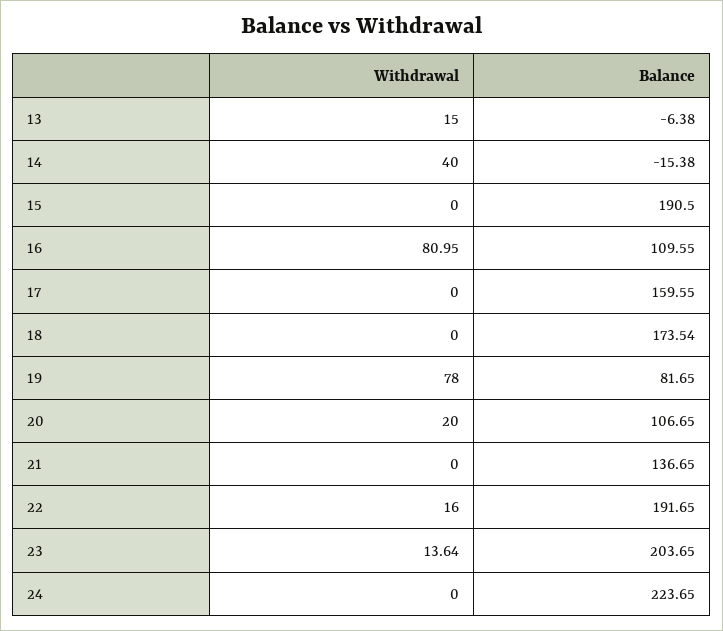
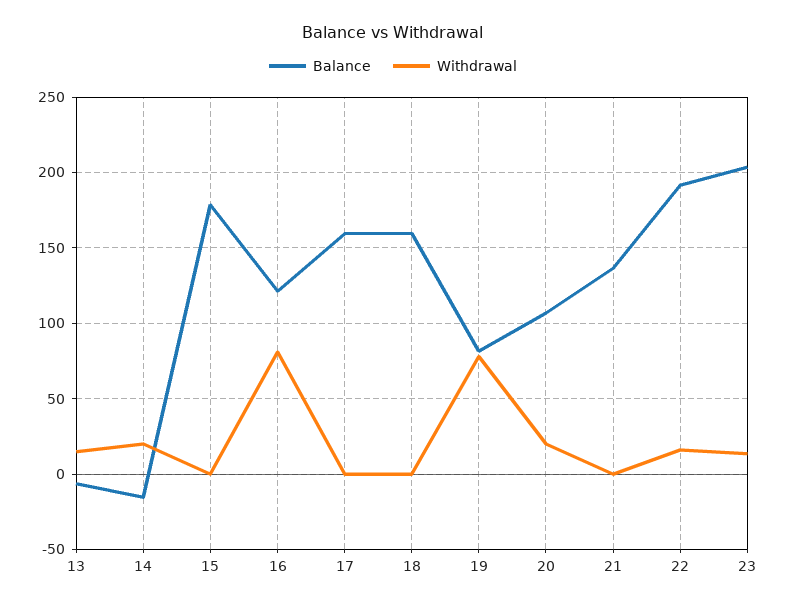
Withdrawal, 14: 40 -> 20
Balance, 15: 190.5 -> 180
Balance, 16: 109.55 -> 120
Balance, 18: 173.54 -> 160
Withdrawal, 24: 0 -> none
Balance, 24: 223.65 -> none

